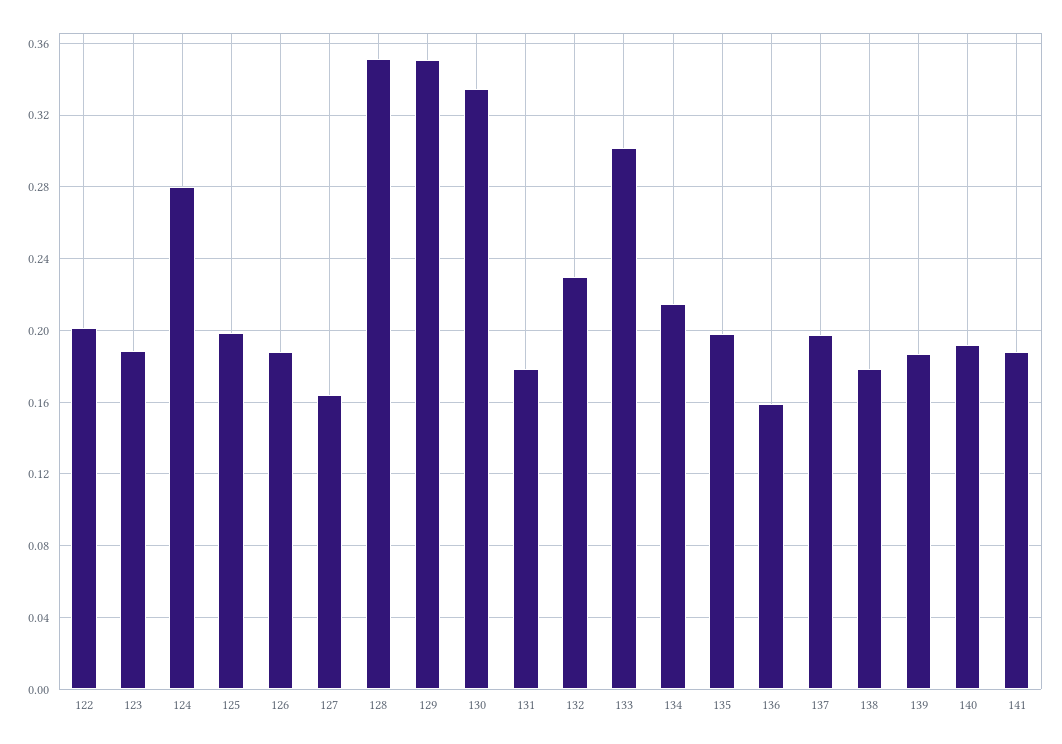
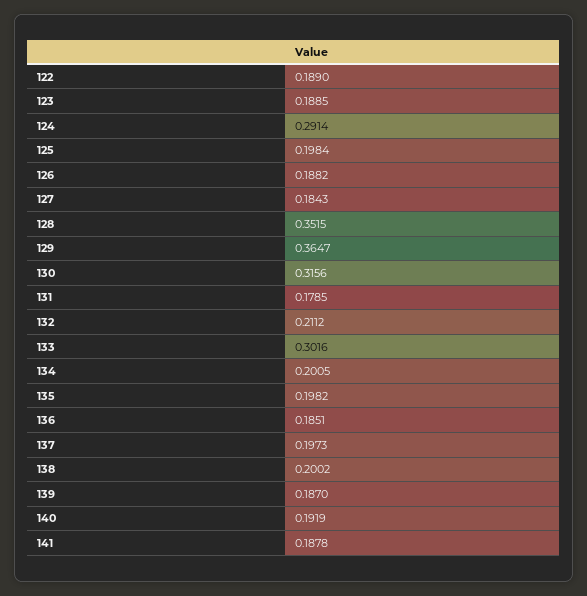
122: 0.2 -> 0.189
124: 0.28 -> 0.2914
127: 0.165 -> 0.1843
129: 0.35 -> 0.3647
130: 0.335 -> 0.3156
132: 0.23 -> 0.2112
134: 0.215 -> 0.2005
136: 0.16 -> 0.1851
138: 0.18 -> 0.2002

